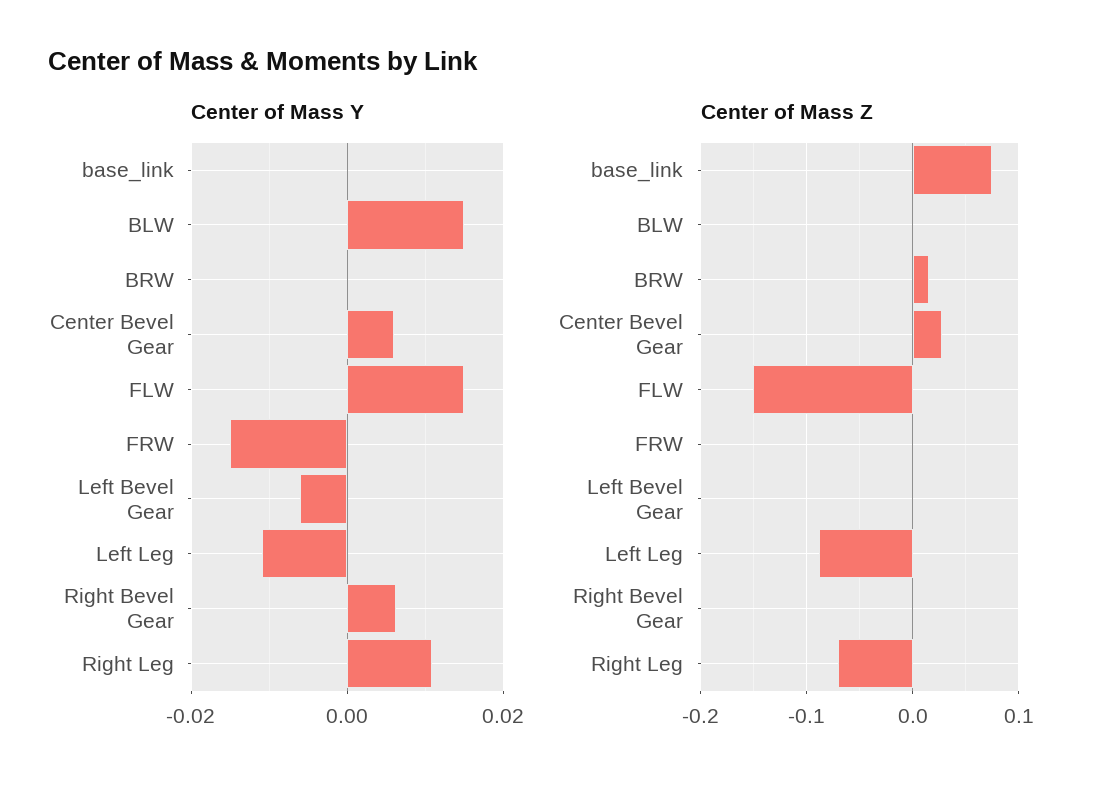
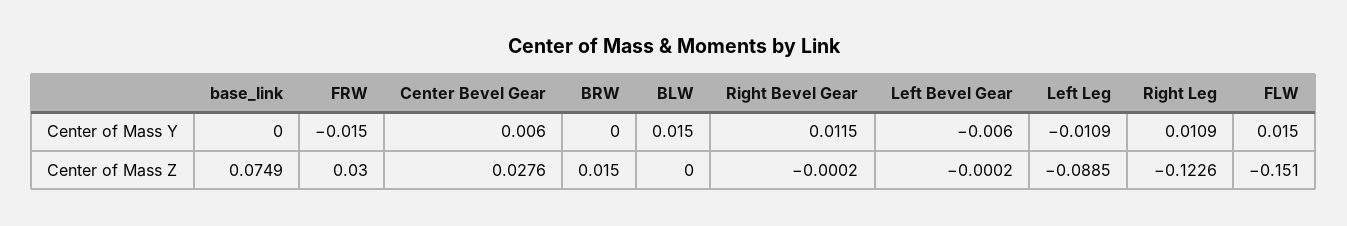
Center of Mass Y, Right Bevel Gear: 0.006 -> 0.0115
Center of Mass Z, FRW: 0 -> 0.03
Center of Mass Z, Right Leg: -0.07 -> -0.1226

